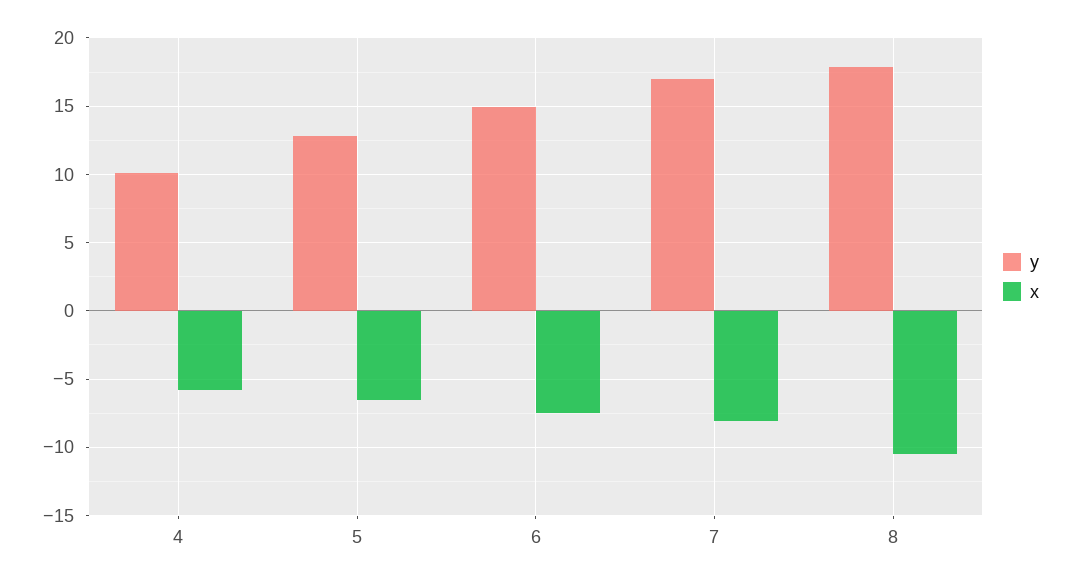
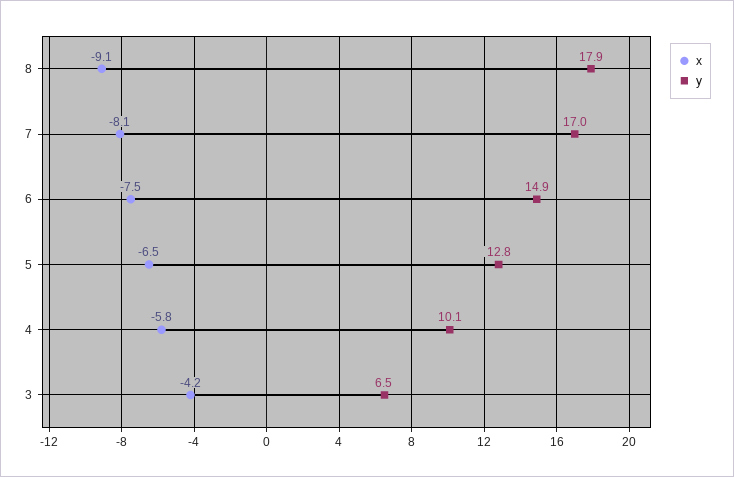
x, 8: -10.5 -> -9.1
x, 3: none -> -4.2
y, 3: none -> 6.5

